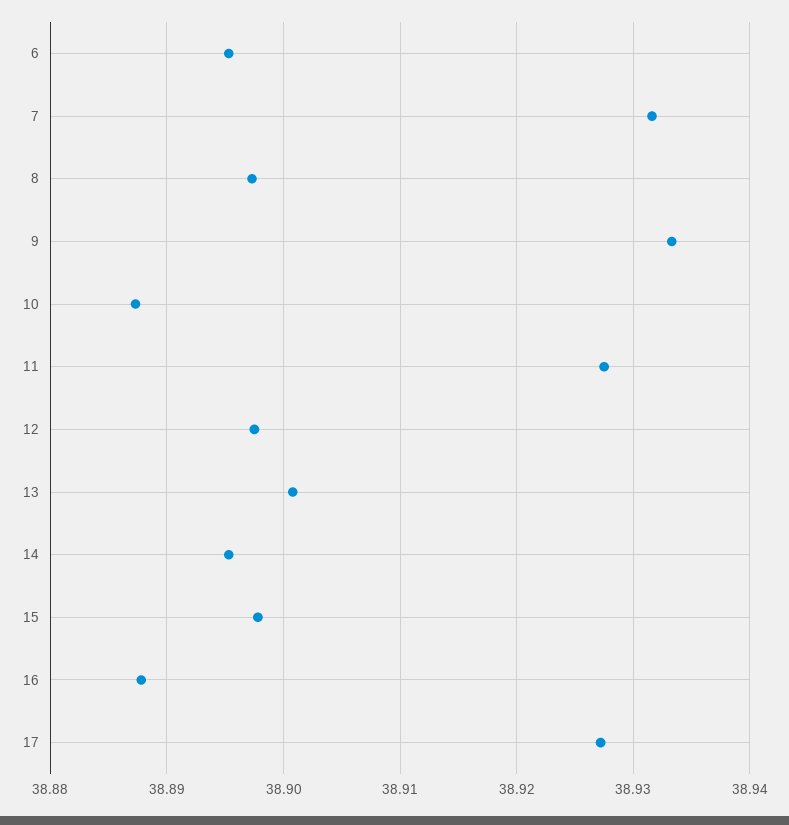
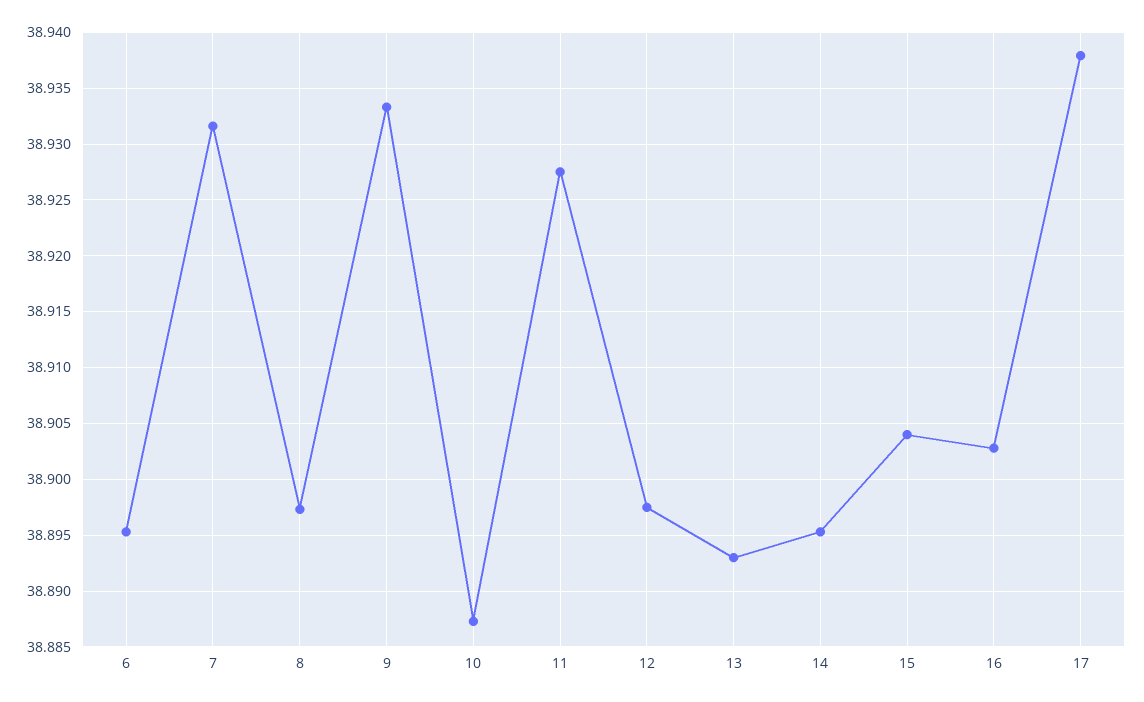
13: 38.901 -> 38.893
15: 38.898 -> 38.904
16: 38.888 -> 38.903
17: 38.927 -> 38.938

